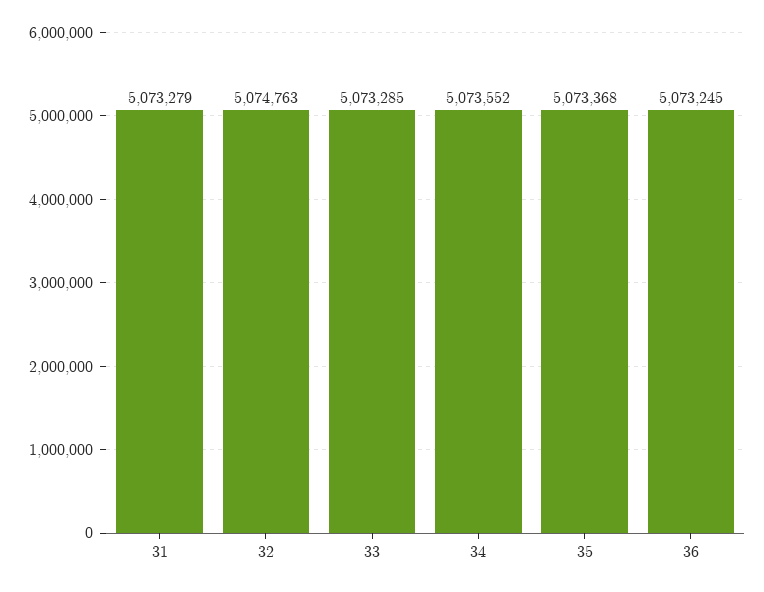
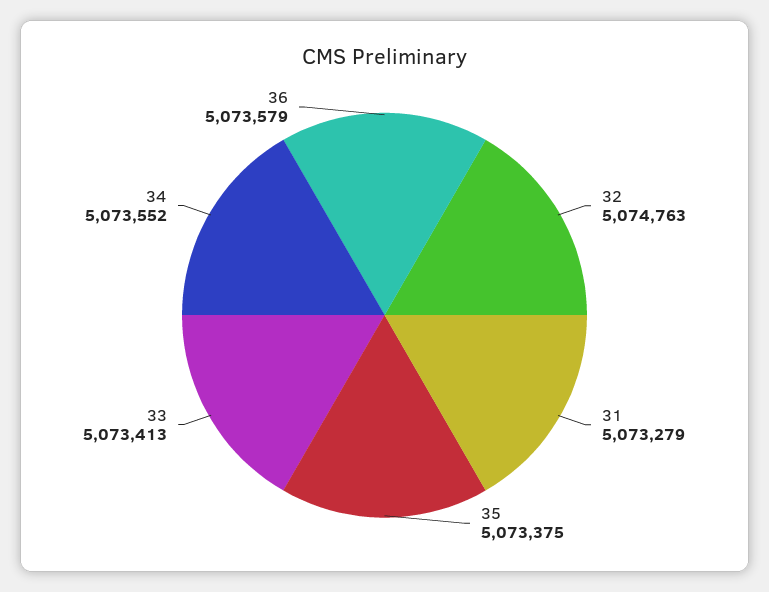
33: 5073285 -> 5073413
35: 5073368 -> 5073375
36: 5073245 -> 5073579

